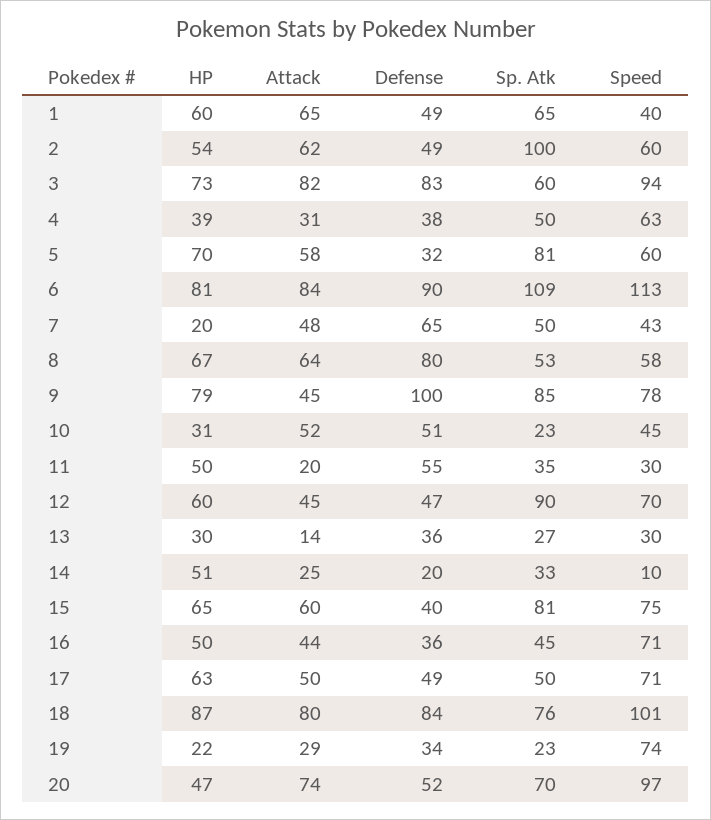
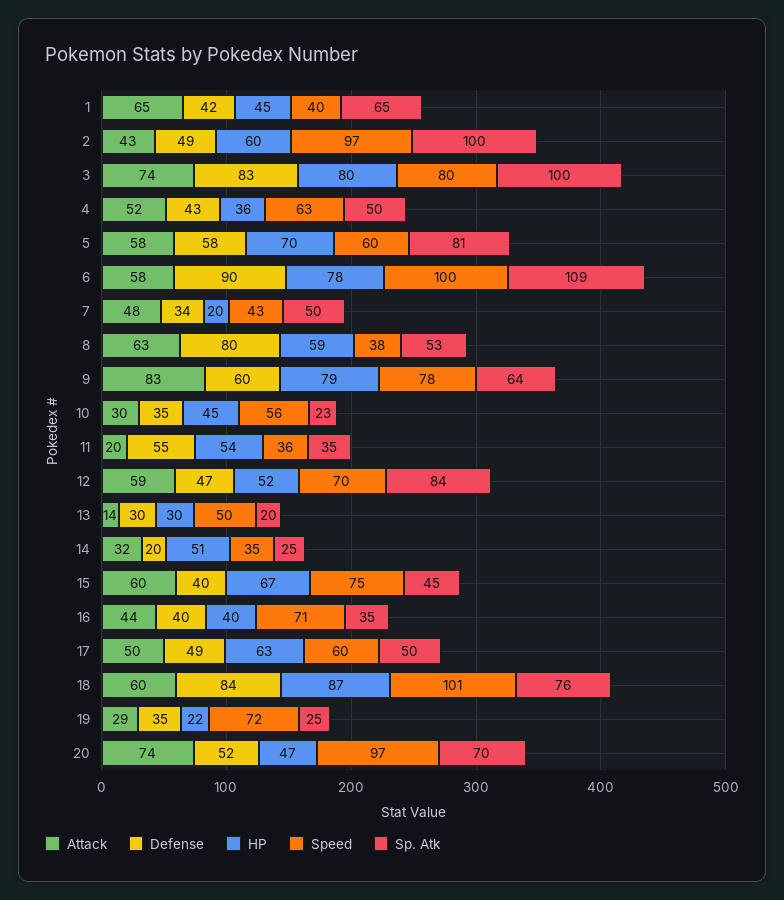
HP, 1: 60 -> 45
Defense, 1: 49 -> 42
HP, 2: 54 -> 60
Attack, 2: 62 -> 43
Speed, 2: 60 -> 97
HP, 3: 73 -> 80
Attack, 3: 82 -> 74
Sp. Atk, 3: 60 -> 100
Speed, 3: 94 -> 80
HP, 4: 39 -> 36
Attack, 4: 31 -> 52
Defense, 4: 38 -> 43
Defense, 5: 32 -> 58
HP, 6: 81 -> 78
Attack, 6: 84 -> 58
Speed, 6: 113 -> 100
Defense, 7: 65 -> 34
HP, 8: 67 -> 59
Attack, 8: 64 -> 63
Speed, 8: 58 -> 38
Attack, 9: 45 -> 83
Defense, 9: 100 -> 60
Sp. Atk, 9: 85 -> 64
HP, 10: 31 -> 45
Attack, 10: 52 -> 30
Defense, 10: 51 -> 35
Speed, 10: 45 -> 56
HP, 11: 50 -> 54
Speed, 11: 30 -> 36
HP, 12: 60 -> 52
Attack, 12: 45 -> 59
Sp. Atk, 12: 90 -> 84
Defense, 13: 36 -> 30
Sp. Atk, 13: 27 -> 20
Speed, 13: 30 -> 50
Attack, 14: 25 -> 32
Sp. Atk, 14: 33 -> 25
Speed, 14: 10 -> 35
HP, 15: 65 -> 67
Sp. Atk, 15: 81 -> 45
HP, 16: 50 -> 40
Defense, 16: 36 -> 40
Sp. Atk, 16: 45 -> 35
Speed, 17: 71 -> 60
Attack, 18: 80 -> 60
Defense, 19: 34 -> 35
Sp. Atk, 19: 23 -> 25
Speed, 19: 74 -> 72

